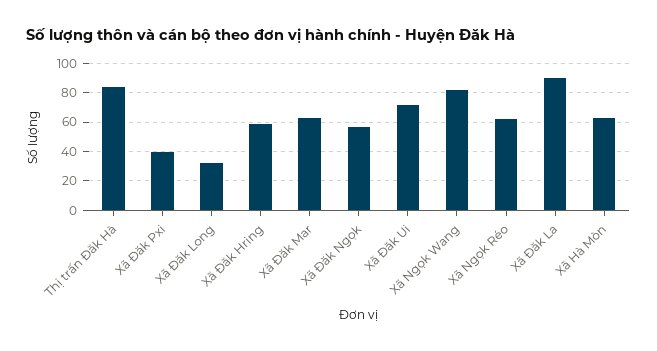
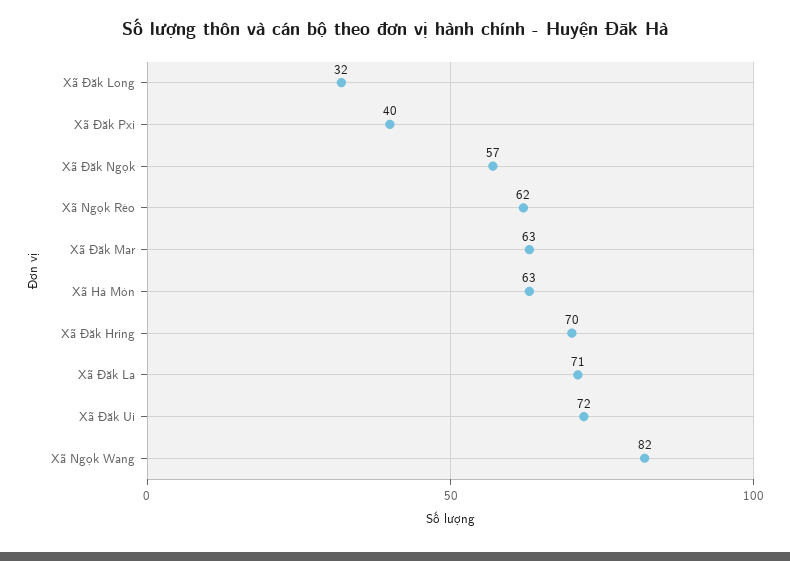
Thị trấn Đăk Hà: 85 -> none
Xã Đăk Hring: 60 -> 70
Xã Đăk La: 90 -> 71

